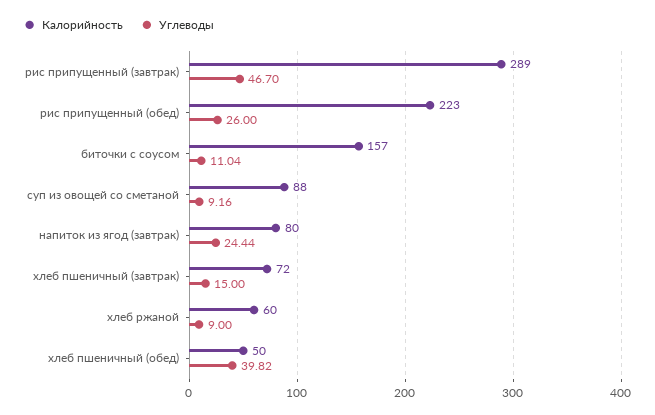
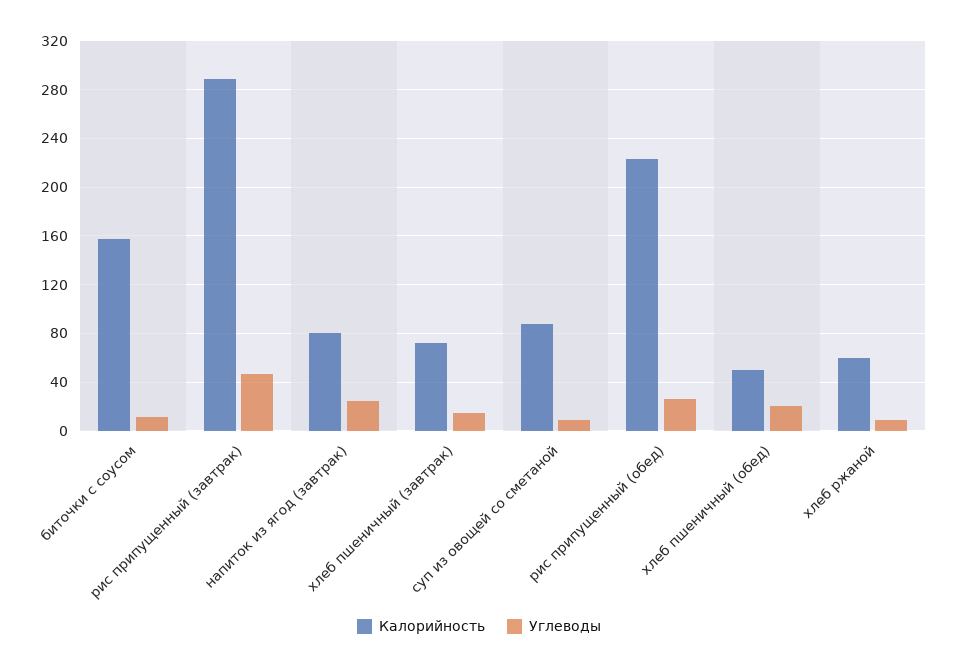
Углеводы, хлеб пшеничный (обед): 39.82 -> 20

